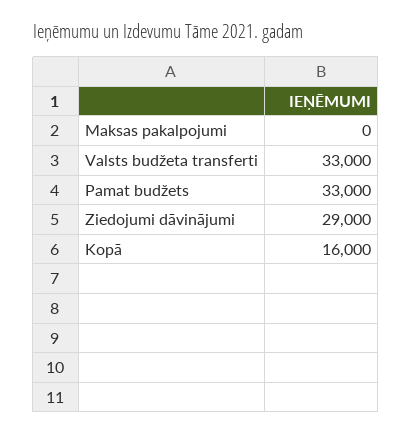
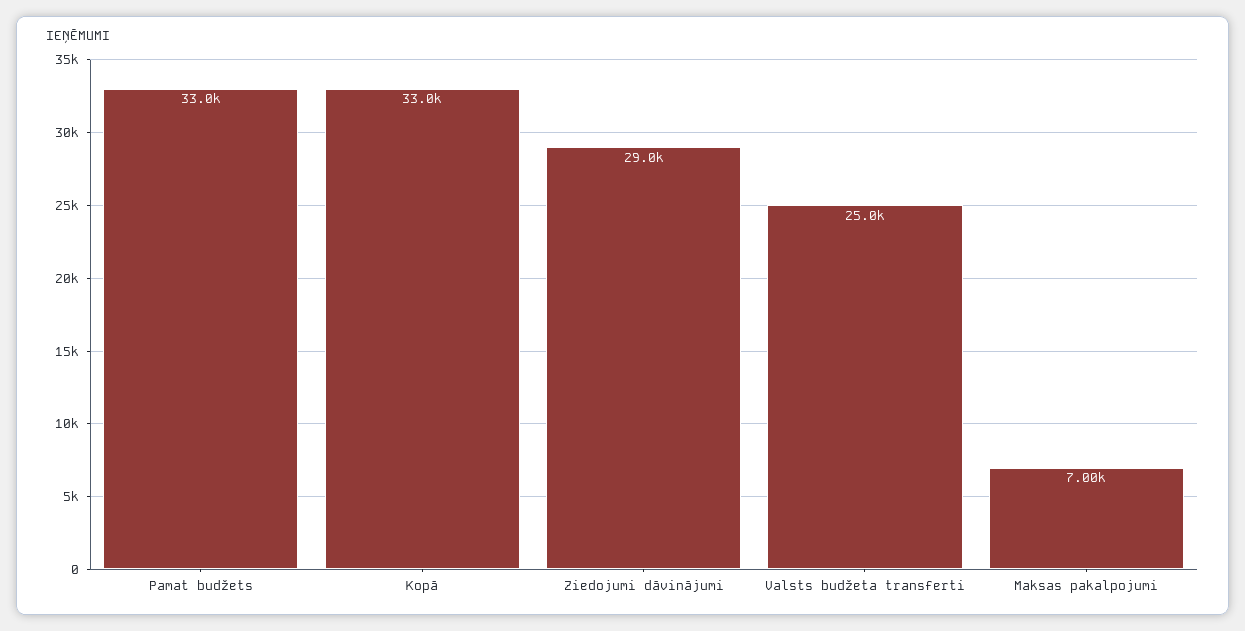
Maksas pakalpojumi: 0 -> 7000
Valsts budžeta transferti: 33000 -> 25000
Kopā: 16000 -> 33000

